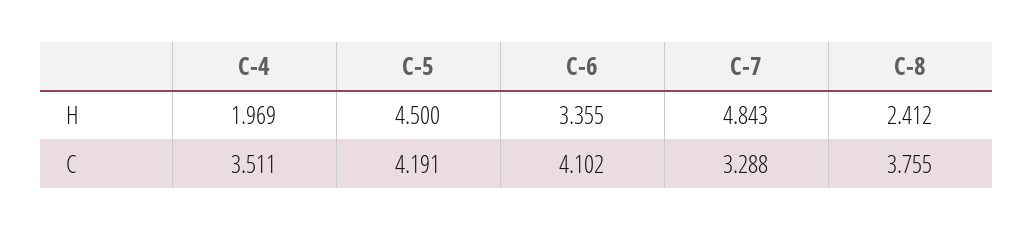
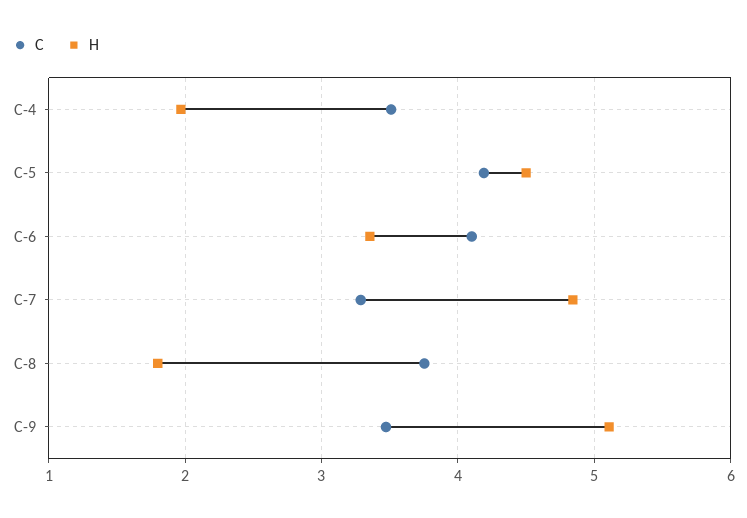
H, C-8: 2.412 -> 1.8
C, C-9: none -> 3.5
H, C-9: none -> 5.1

